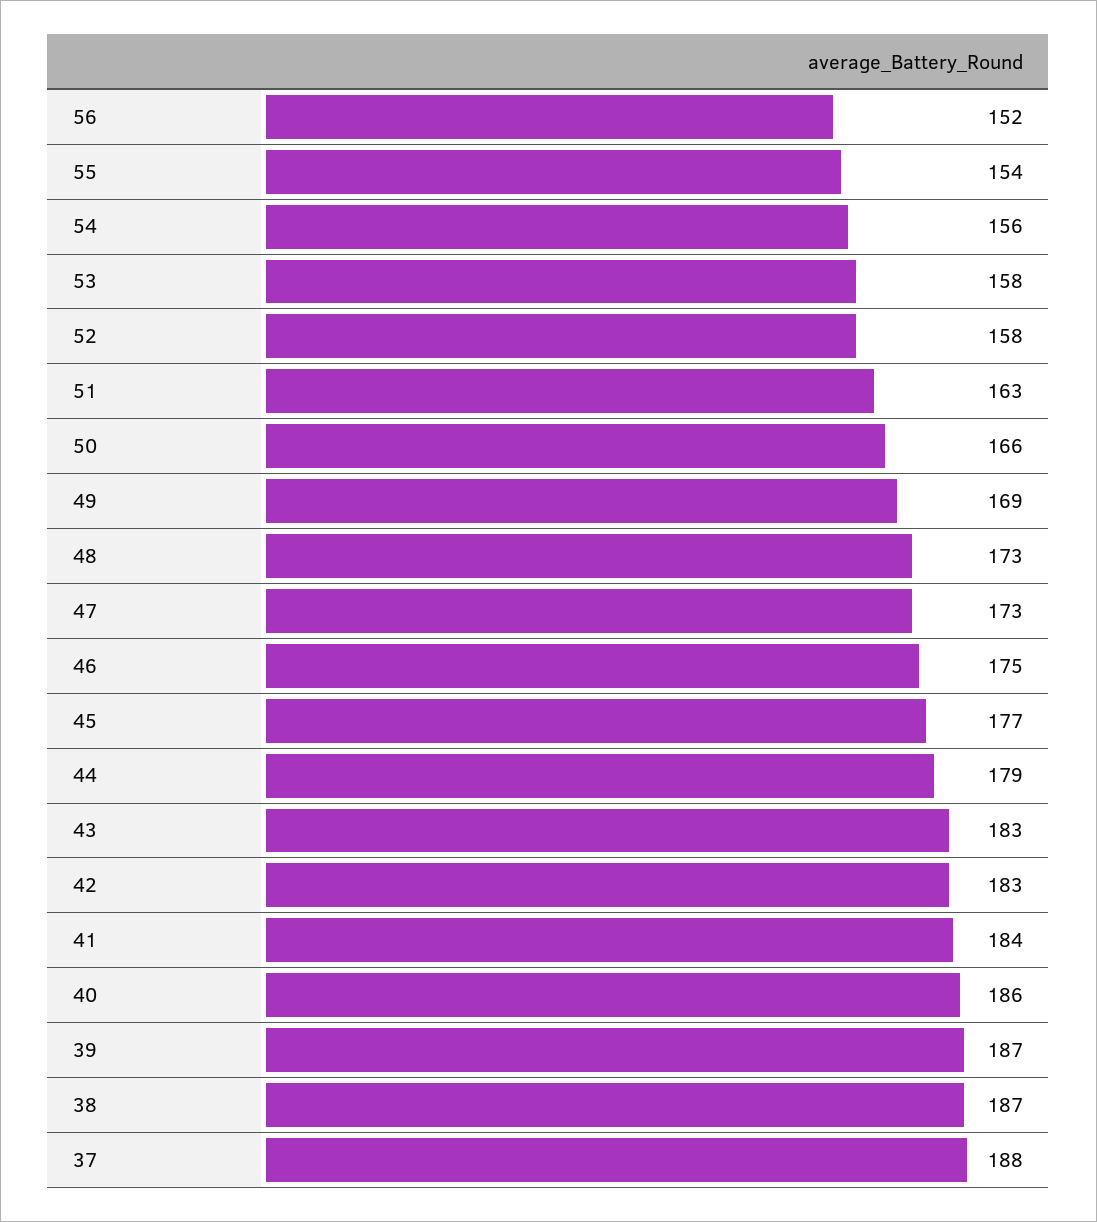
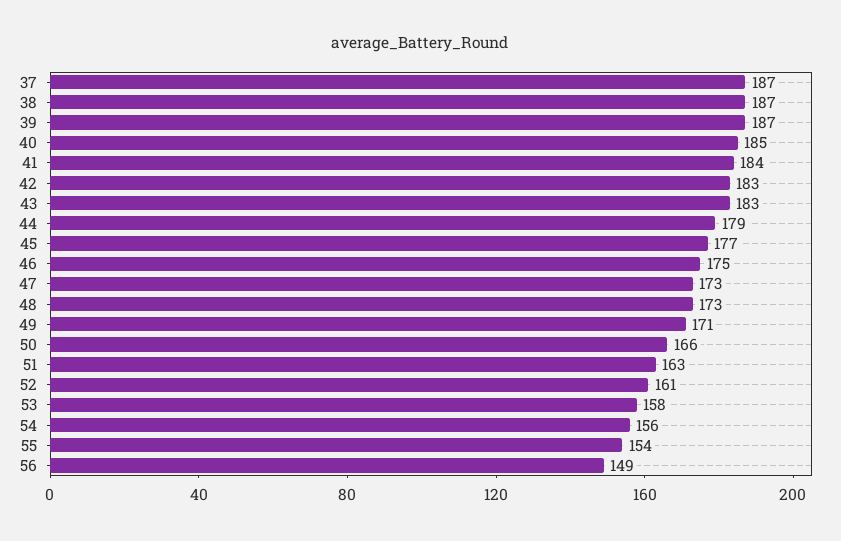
56: 152 -> 149
52: 158 -> 161
49: 169 -> 171
40: 186 -> 185
37: 188 -> 187

